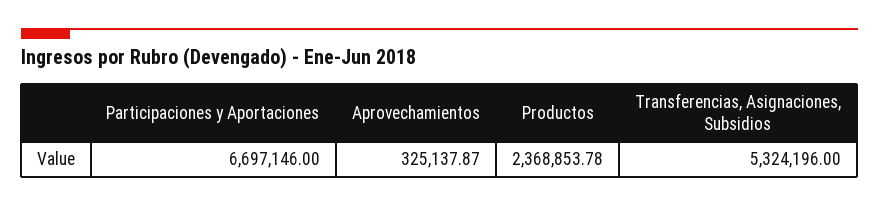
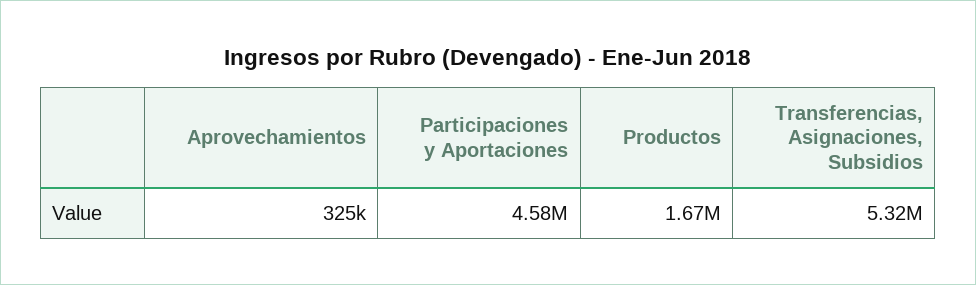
Participaciones y Aportaciones: 6697146 -> 4580000
Productos: 2368853.78 -> 1670000

